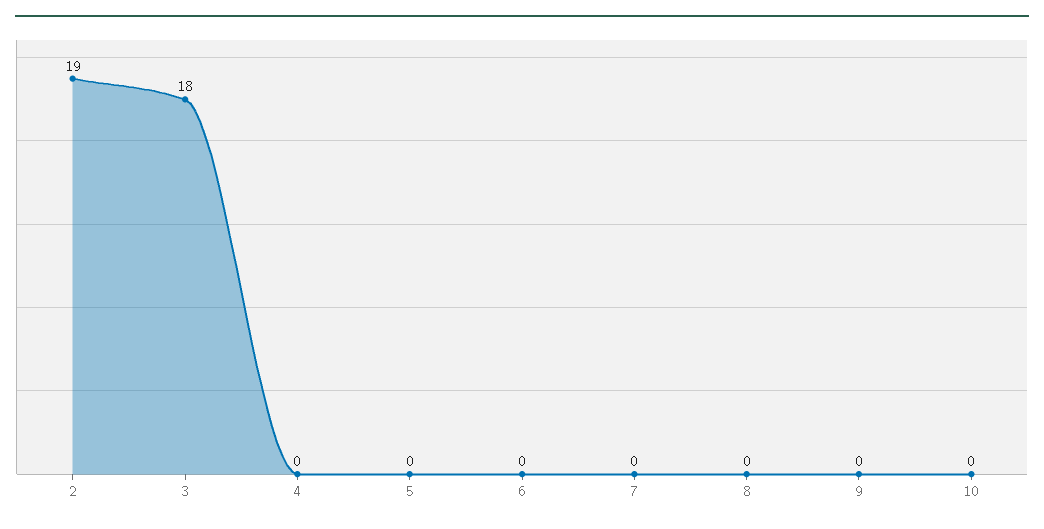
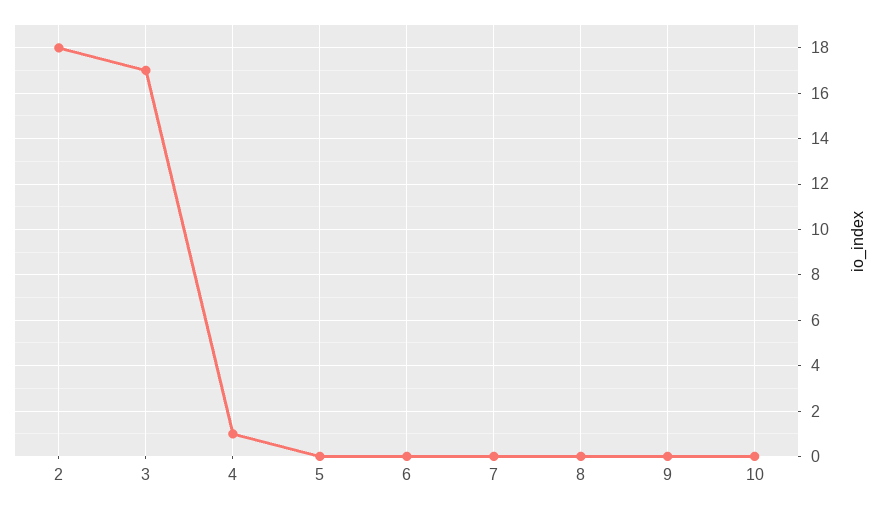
2: 19 -> 18
3: 18 -> 17
4: 0 -> 1

